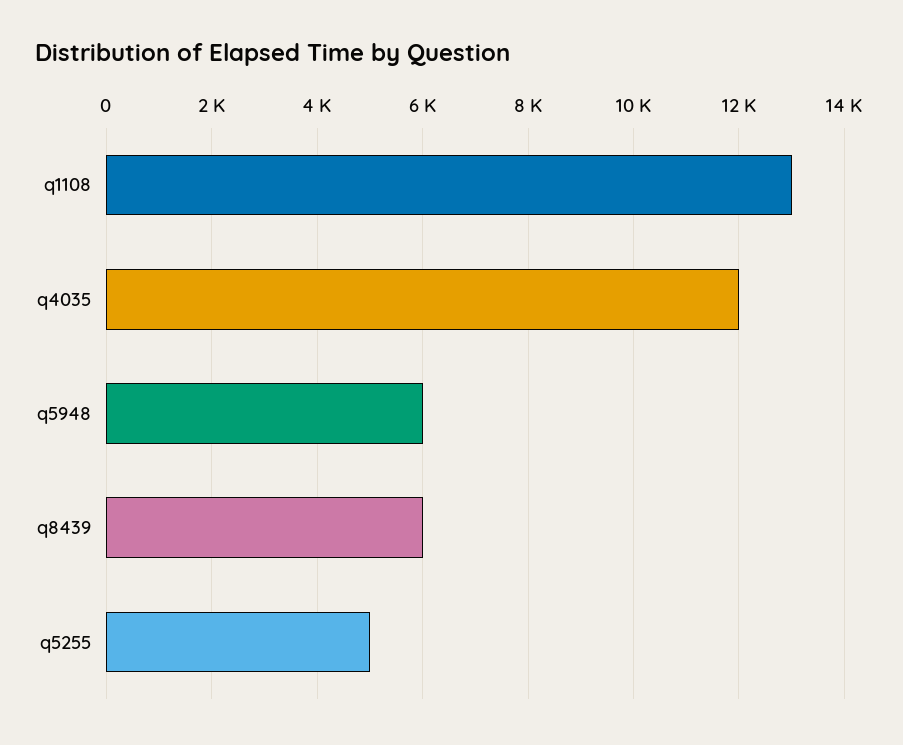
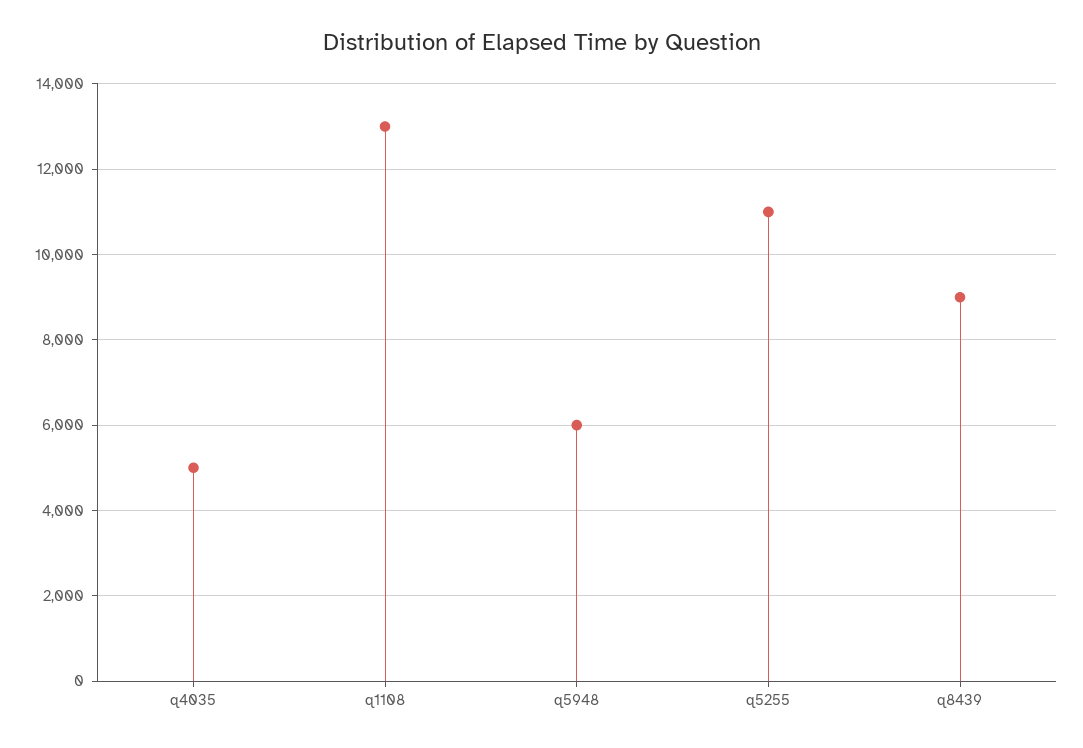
q4035: 12000 -> 5000
q8439: 6000 -> 9000
q5255: 5000 -> 11000

